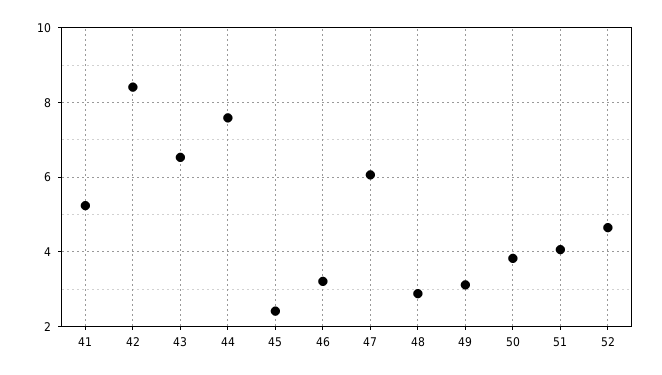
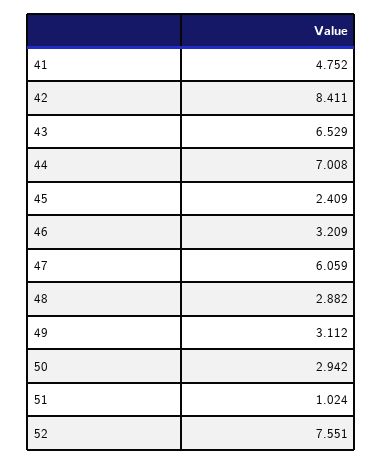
41: 5.2 -> 4.752
44: 7.6 -> 7.008
50: 3.8 -> 2.942
51: 4 -> 1.024
52: 4.6 -> 7.551

